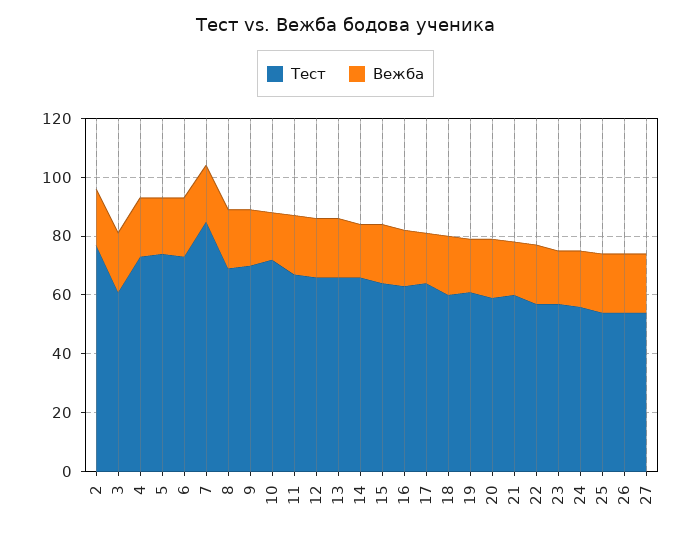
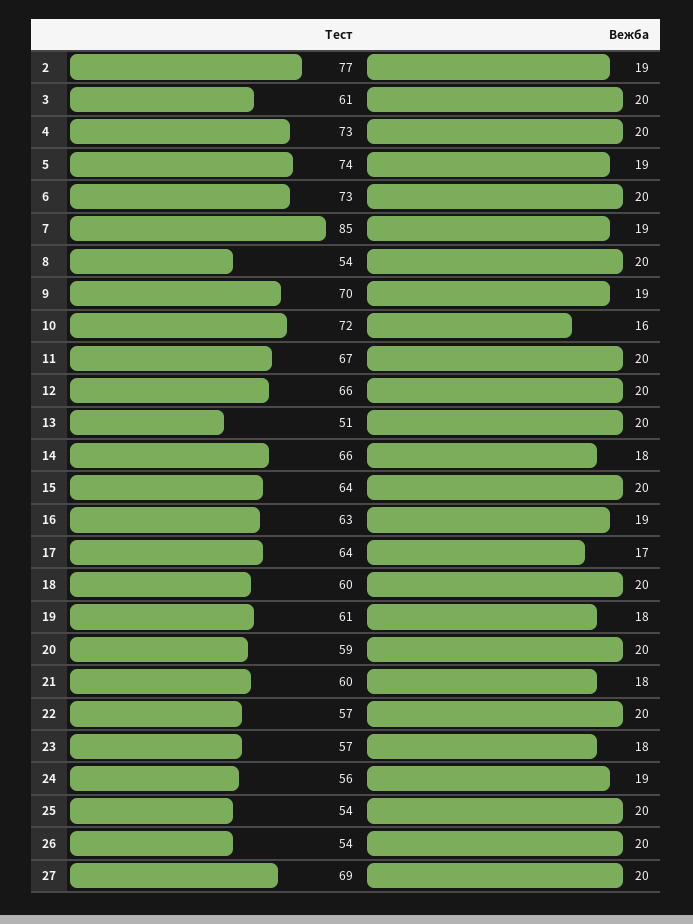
Тест, 8: 70 -> 54
Тест, 13: 65 -> 51
Тест, 27: 55 -> 69

